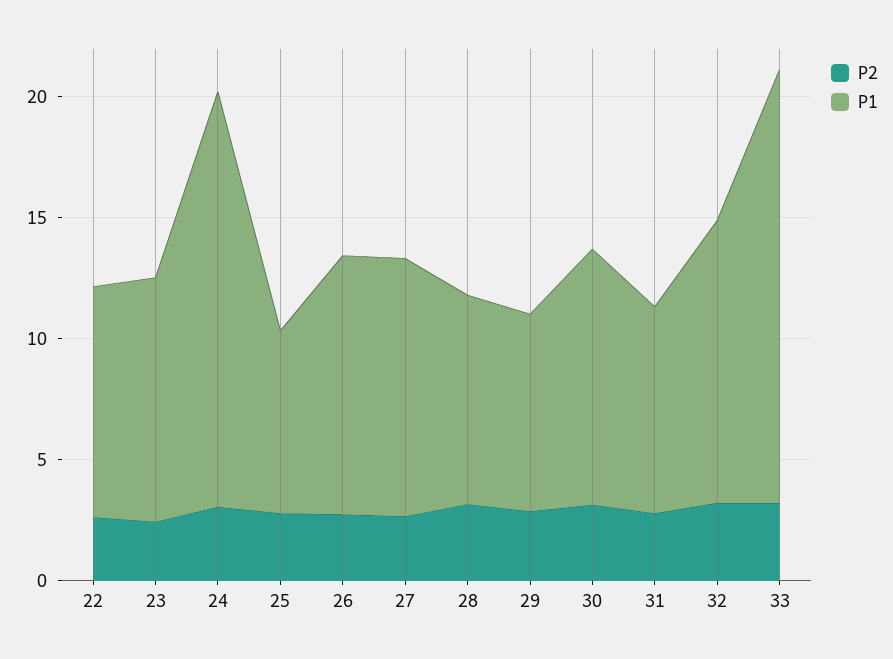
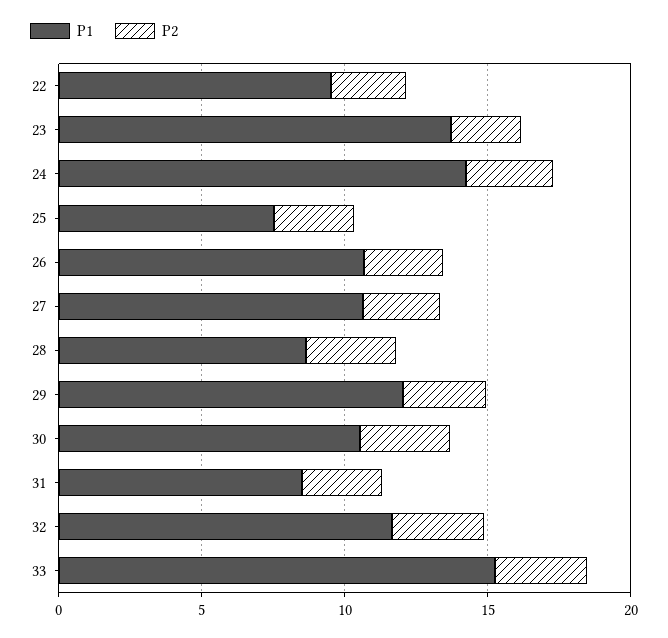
P1, 23: 10 -> 14
P1, 24: 17 -> 14
P1, 29: 8 -> 12
P1, 33: 18 -> 15

